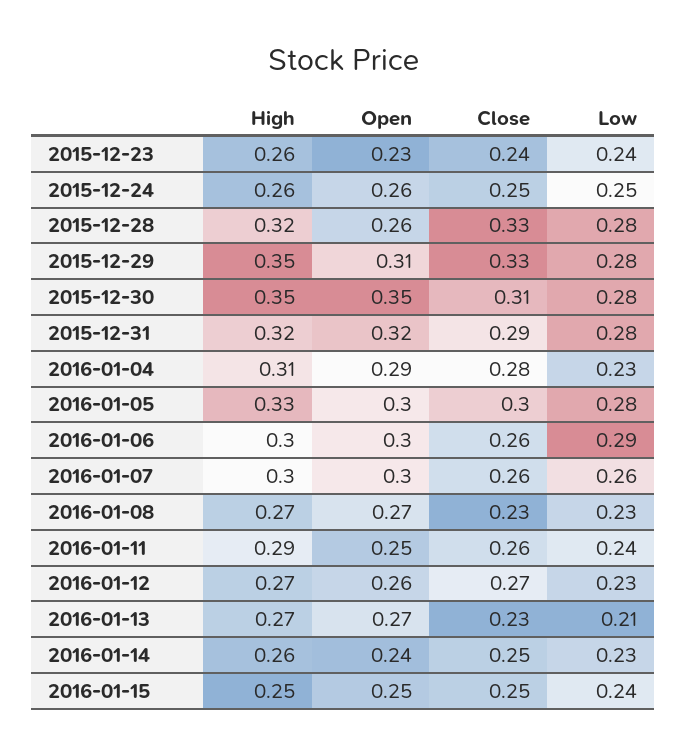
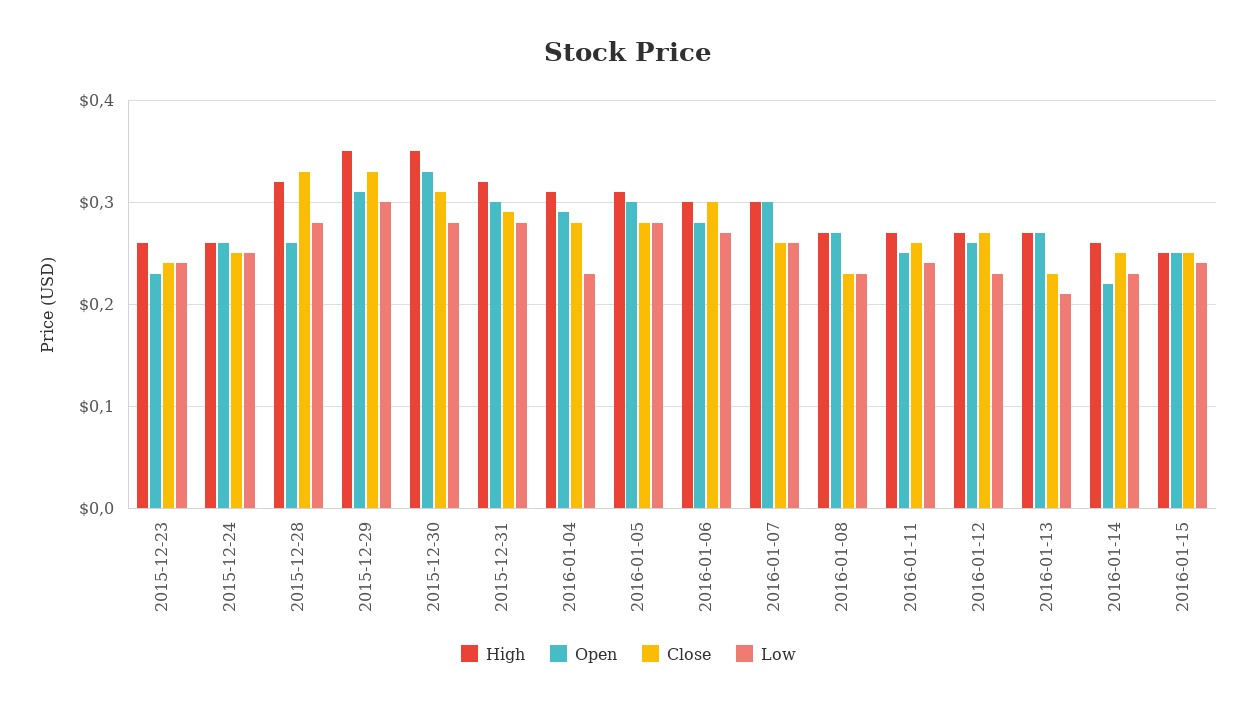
Low, 2015-12-29: 0.28 -> 0.3
Open, 2015-12-30: 0.35 -> 0.33
Open, 2015-12-31: 0.32 -> 0.3
High, 2016-01-05: 0.33 -> 0.31
Close, 2016-01-05: 0.3 -> 0.28
Open, 2016-01-06: 0.3 -> 0.28
Close, 2016-01-06: 0.26 -> 0.3
Low, 2016-01-06: 0.29 -> 0.27
High, 2016-01-11: 0.29 -> 0.27
Open, 2016-01-14: 0.24 -> 0.22

